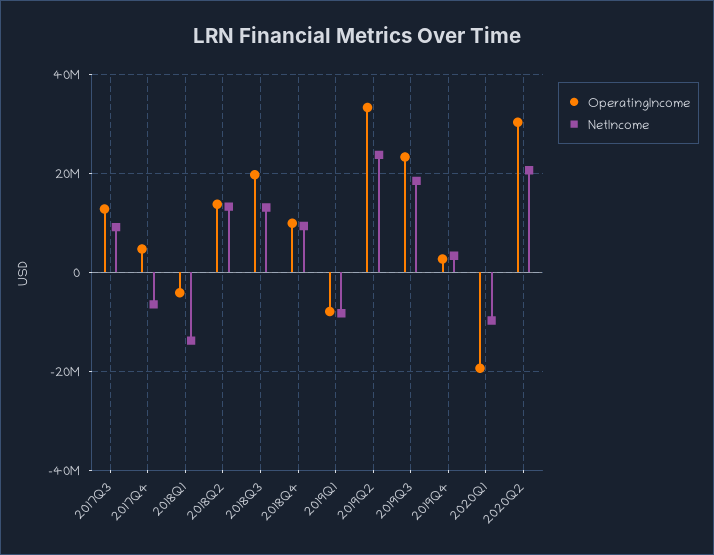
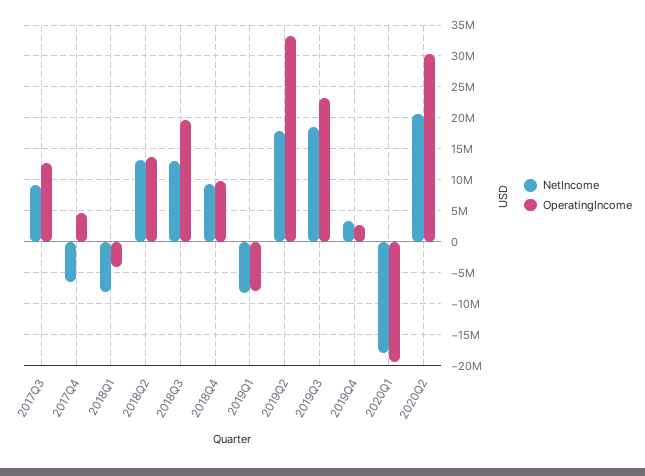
NetIncome, 2018Q1: -14000000 -> -8000000
NetIncome, 2019Q2: 24000000 -> 18000000
NetIncome, 2020Q1: -10000000 -> -18000000

